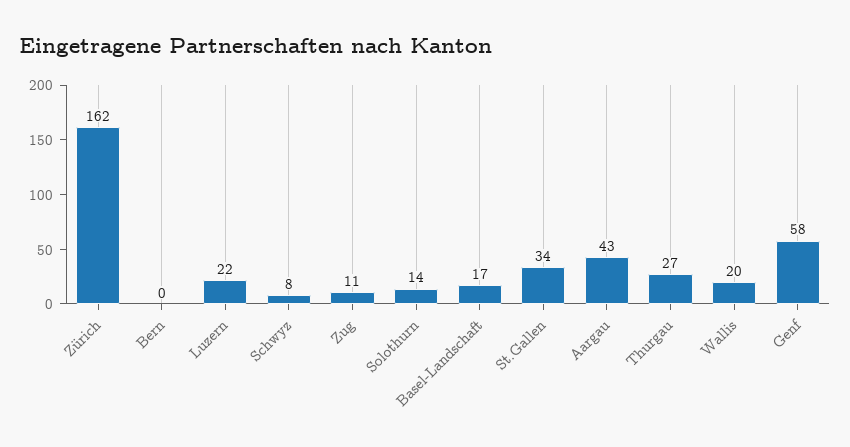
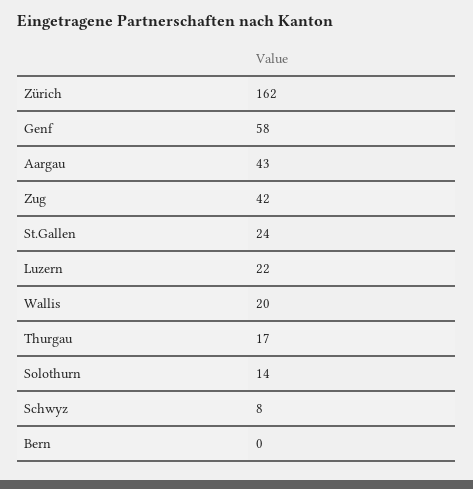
Zug: 11 -> 42
Basel-Landschaft: 17 -> none
St.Gallen: 34 -> 24
Thurgau: 27 -> 17

